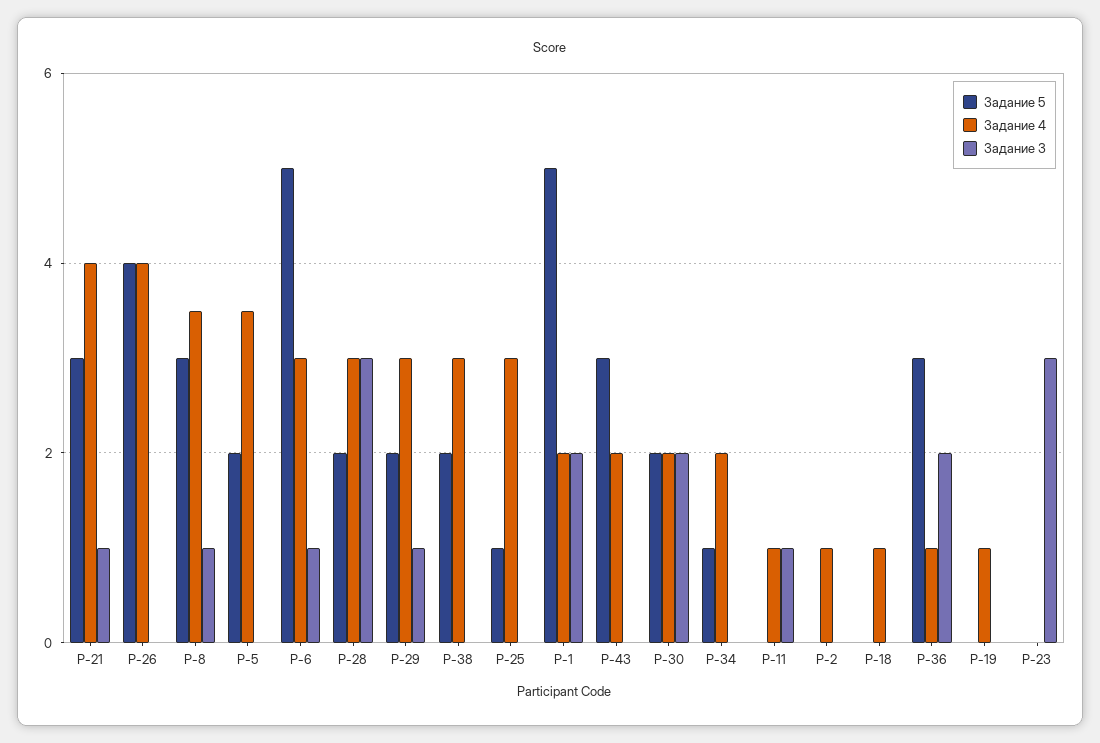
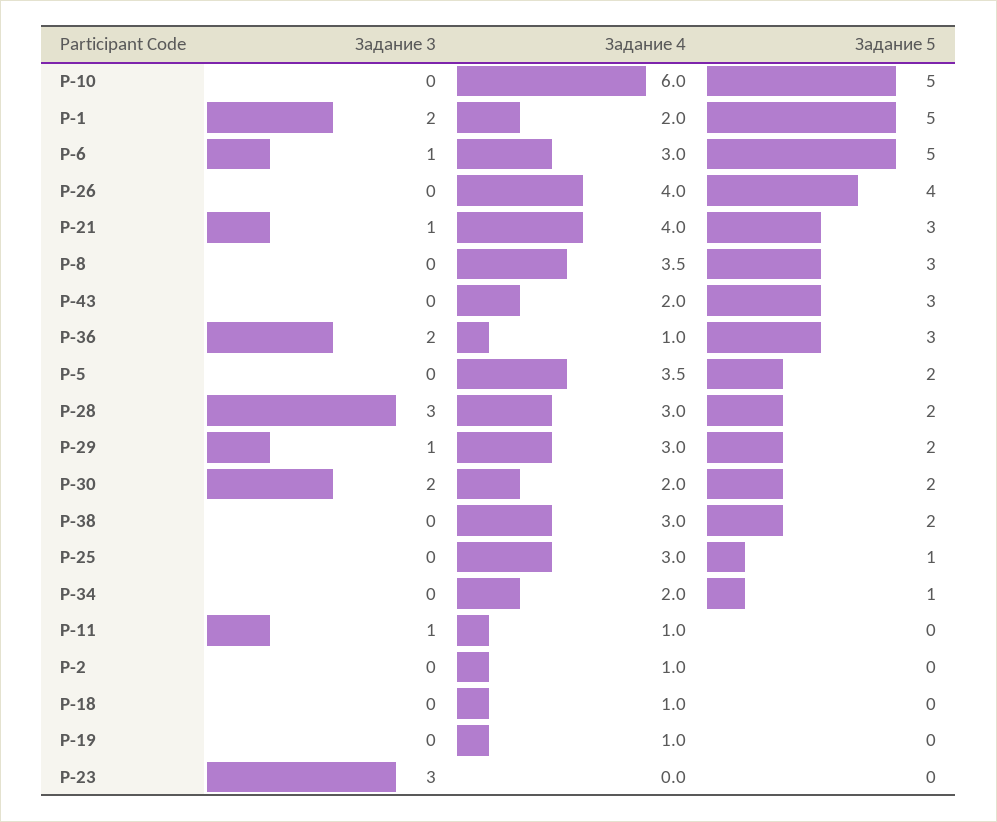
Задание 3, Р-8: 1 -> 0
Задание 3, Р-10: none -> 0
Задание 4, Р-10: none -> 6
Задание 5, Р-10: none -> 5

